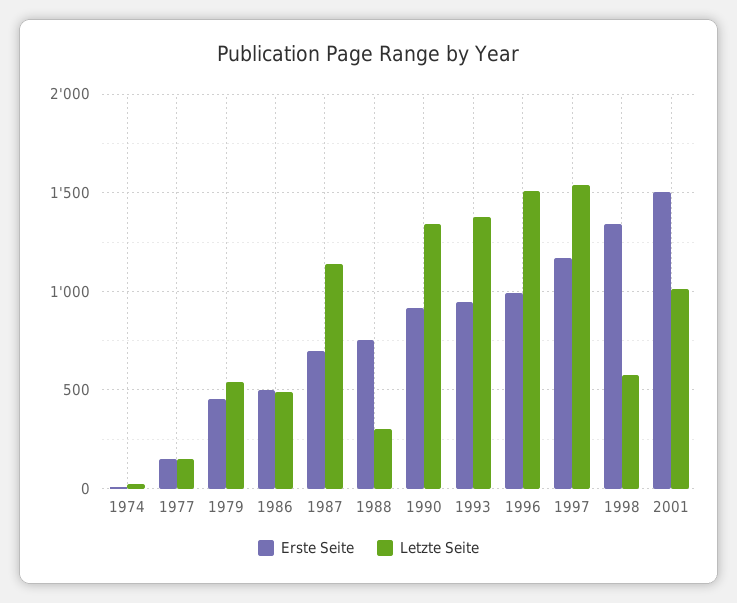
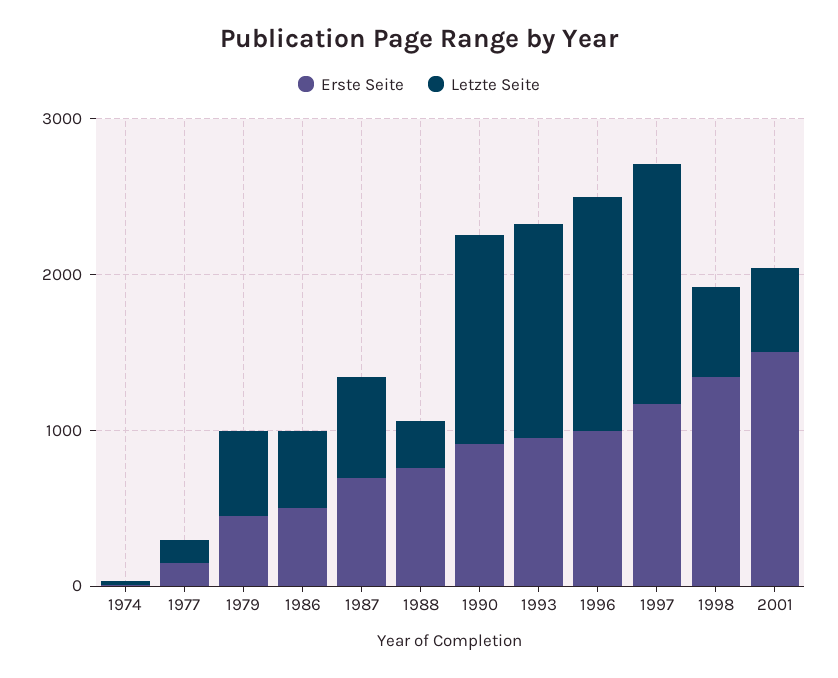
Letzte Seite, 1987: 1150 -> 600
Letzte Seite, 2001: 1000 -> 600

